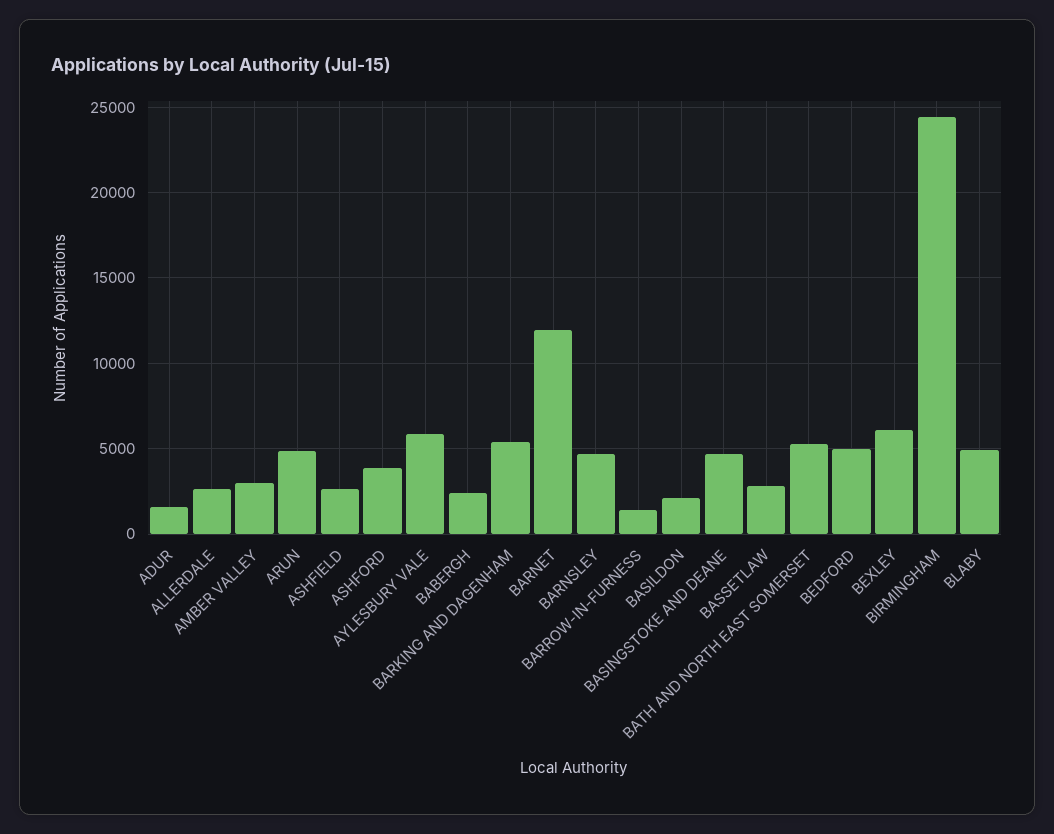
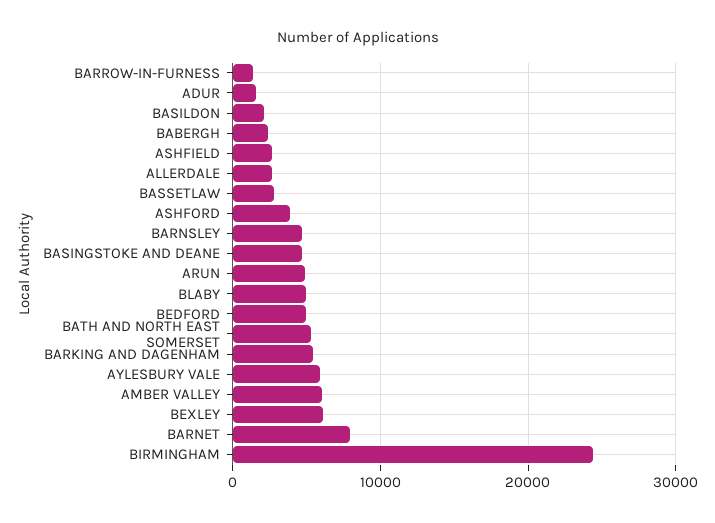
AMBER VALLEY: 3000 -> 6000
BARNET: 12000 -> 8000

